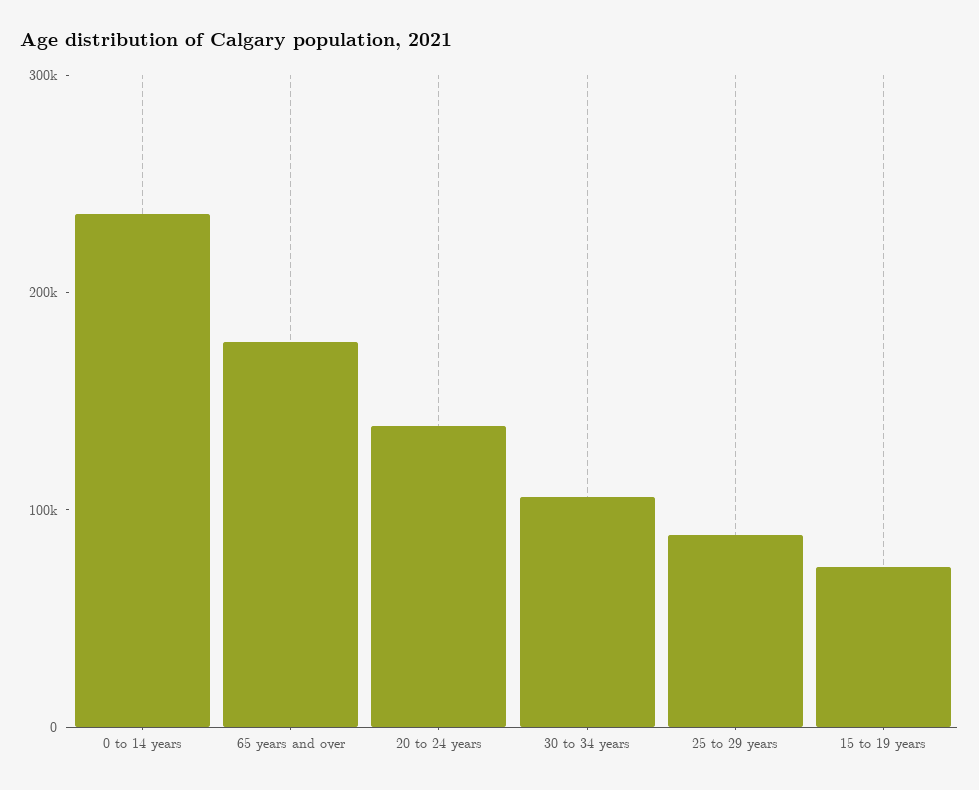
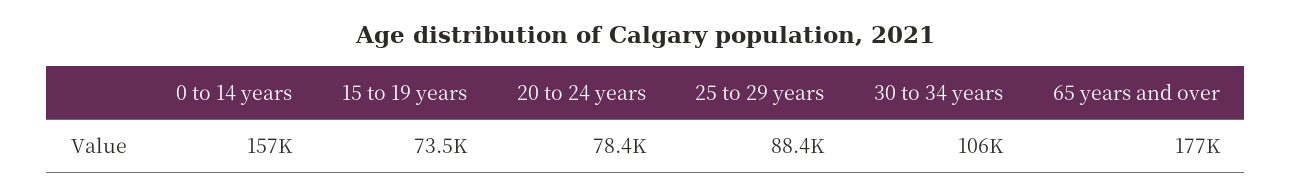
0 to 14 years: 240000 -> 157000
20 to 24 years: 140000 -> 78400

